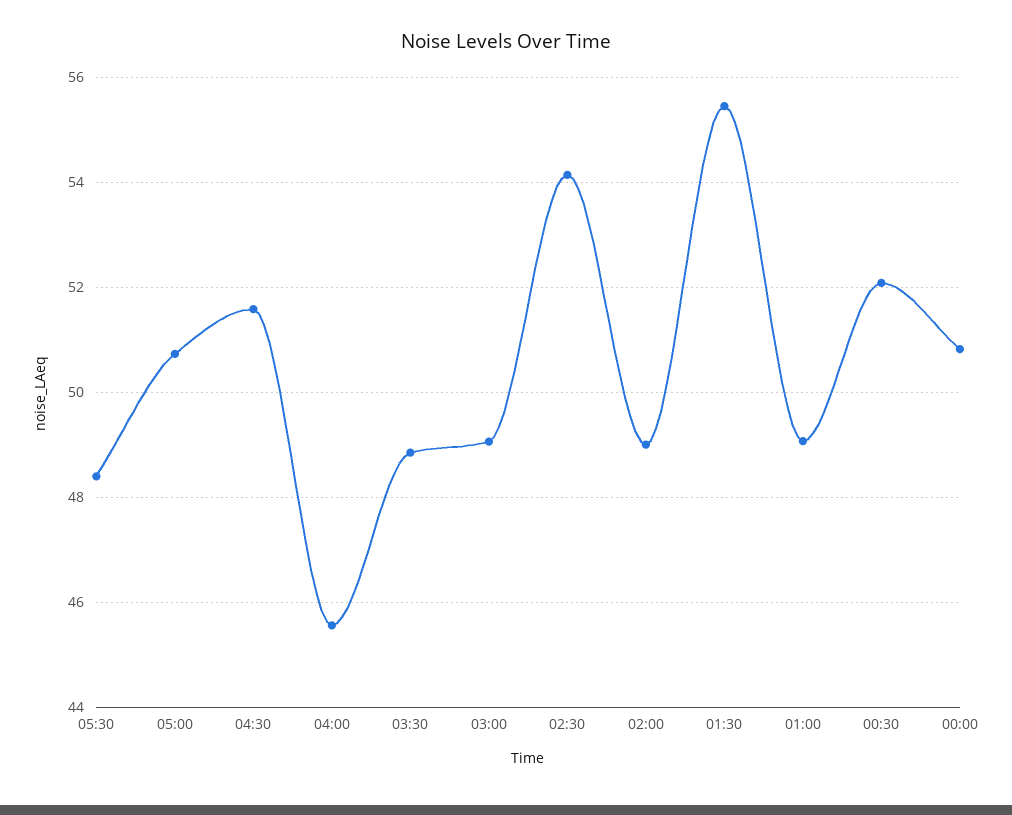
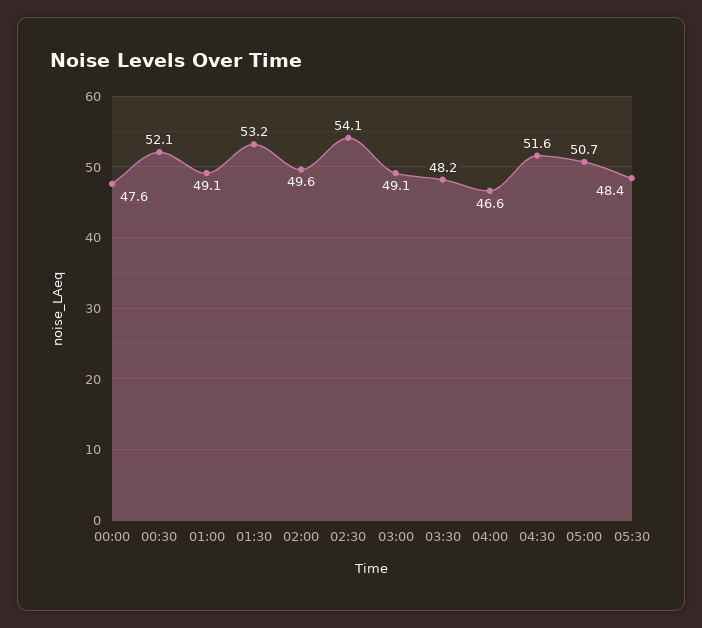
04:00: 45.6 -> 46.6
03:30: 48.8 -> 48.2
02:00: 49 -> 49.6
01:30: 55.4 -> 53.2
00:00: 50.8 -> 47.6

